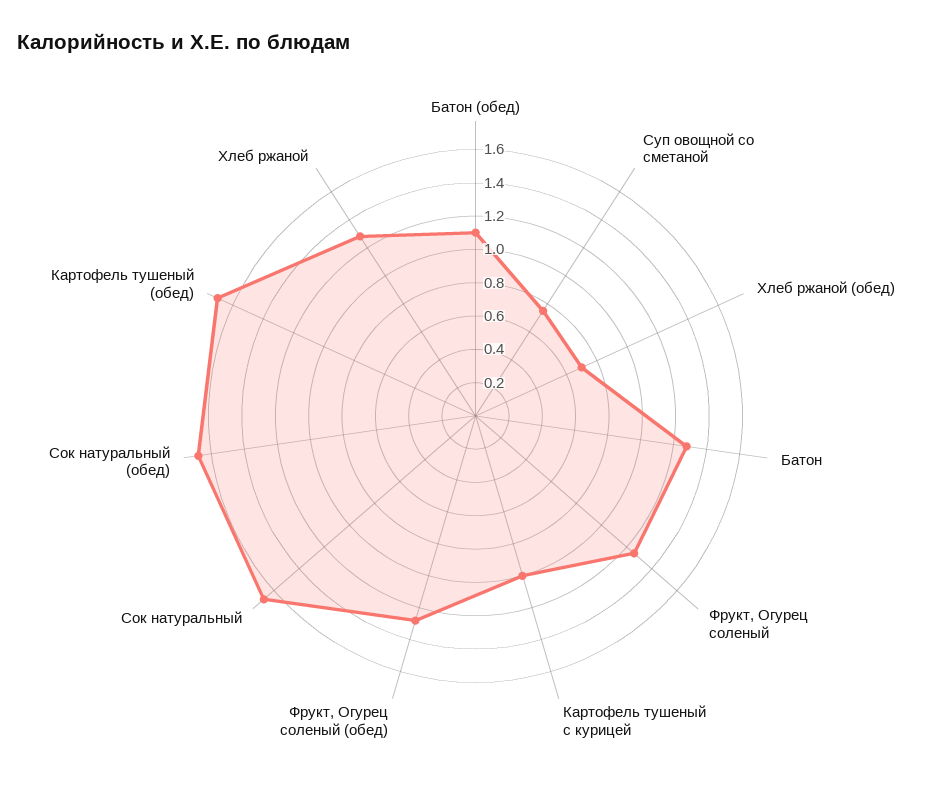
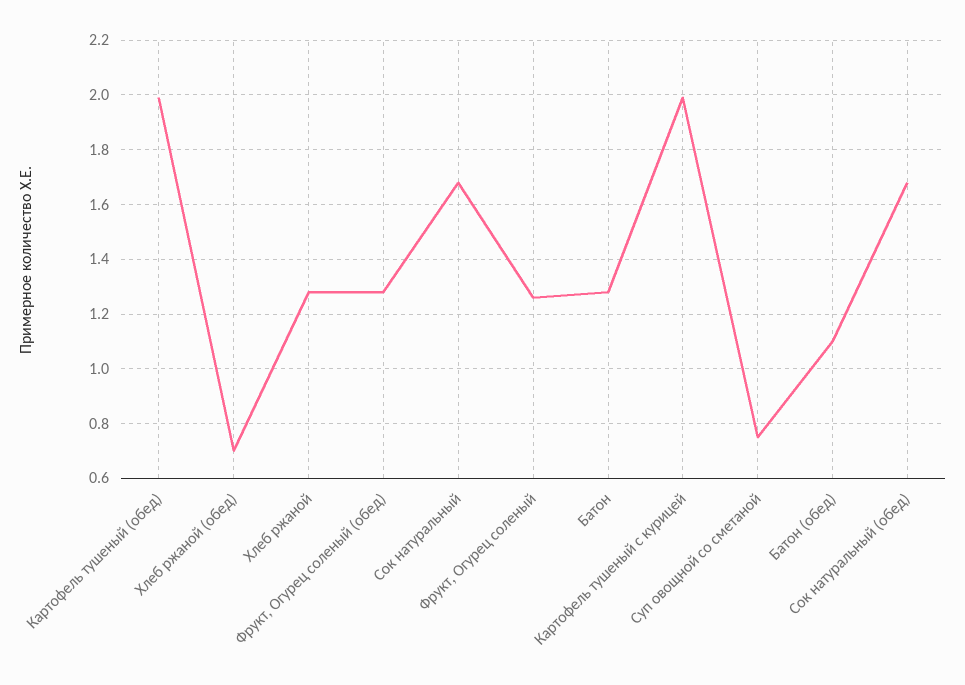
Картофель тушеный с курицей: 1 -> 2
Картофель тушеный (обед): 1.7 -> 2

